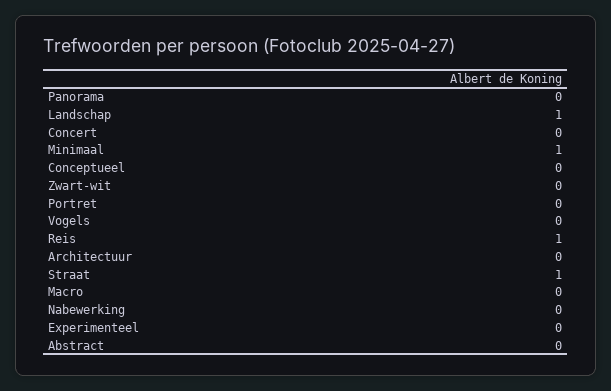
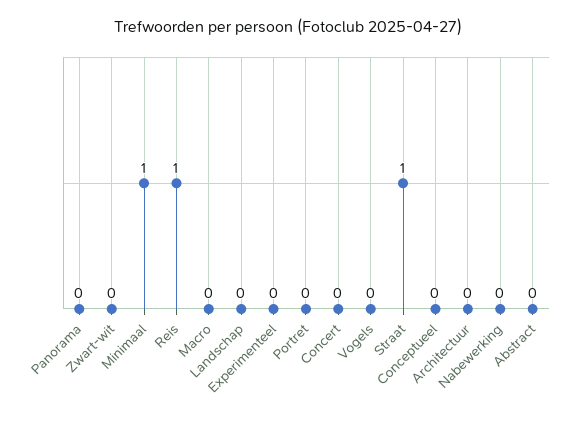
Landschap: 1 -> 0

